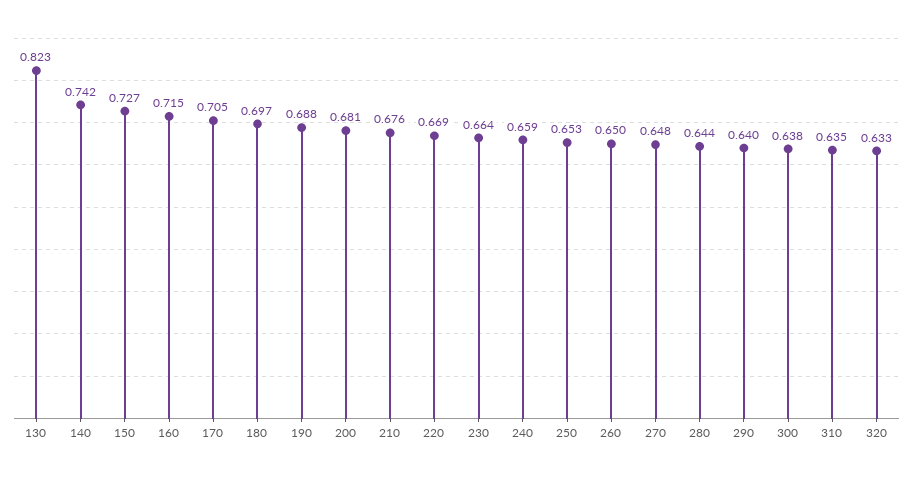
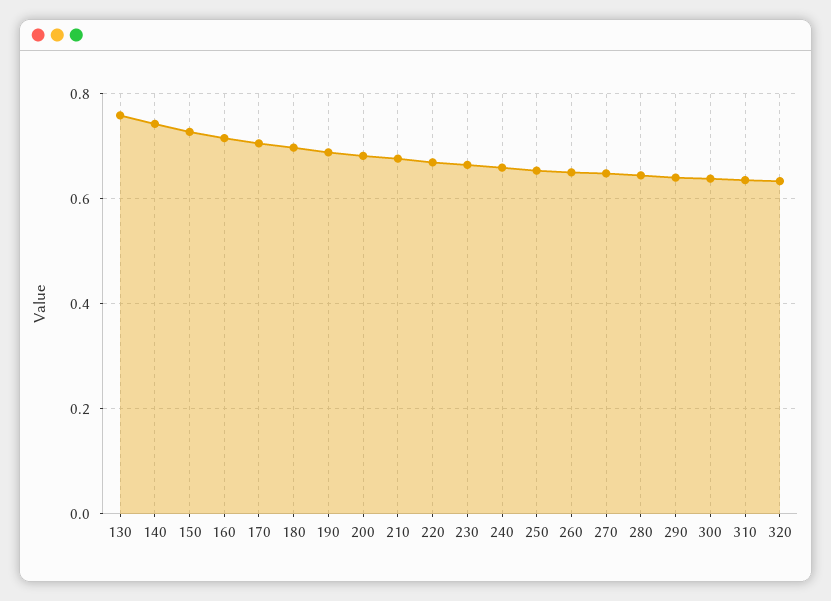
130: 0.823 -> 0.76

